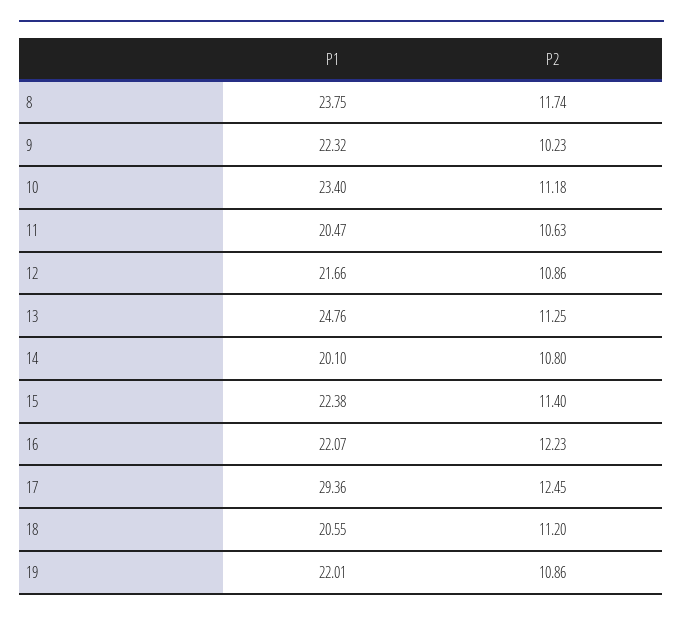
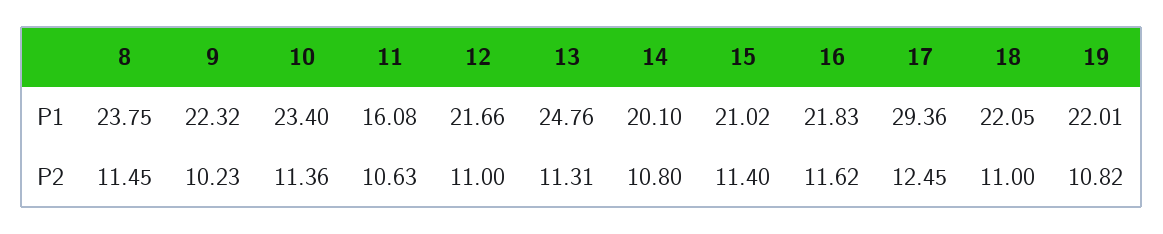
P2, 8: 11.74 -> 11.45
P2, 10: 11.18 -> 11.36
P1, 11: 20.47 -> 16.08
P2, 12: 10.86 -> 11
P2, 13: 11.25 -> 11.31
P1, 15: 22.38 -> 21.02
P1, 16: 22.07 -> 21.83
P2, 16: 12.23 -> 11.62
P1, 18: 20.55 -> 22.05
P2, 18: 11.2 -> 11
P2, 19: 10.86 -> 10.82

